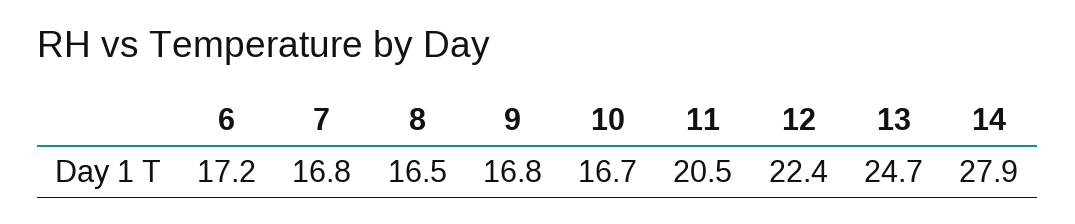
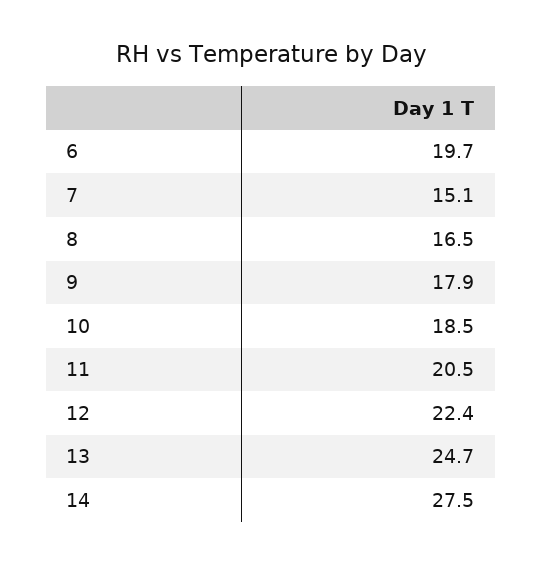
6: 17.2 -> 19.7
7: 16.8 -> 15.1
9: 16.8 -> 17.9
10: 16.7 -> 18.5
14: 27.9 -> 27.5

